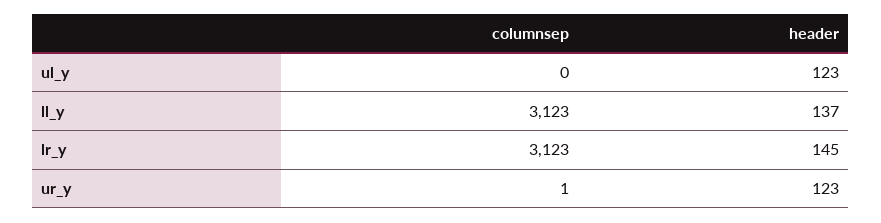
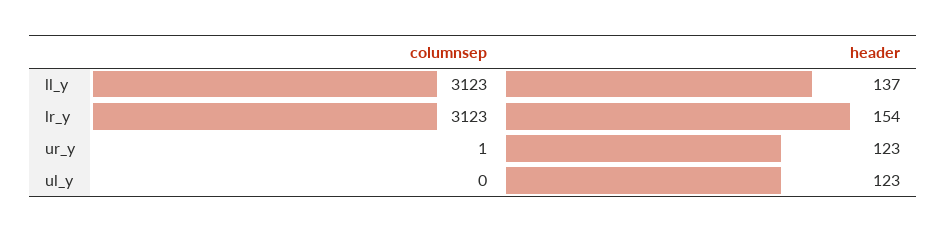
header, lr_y: 145 -> 154

